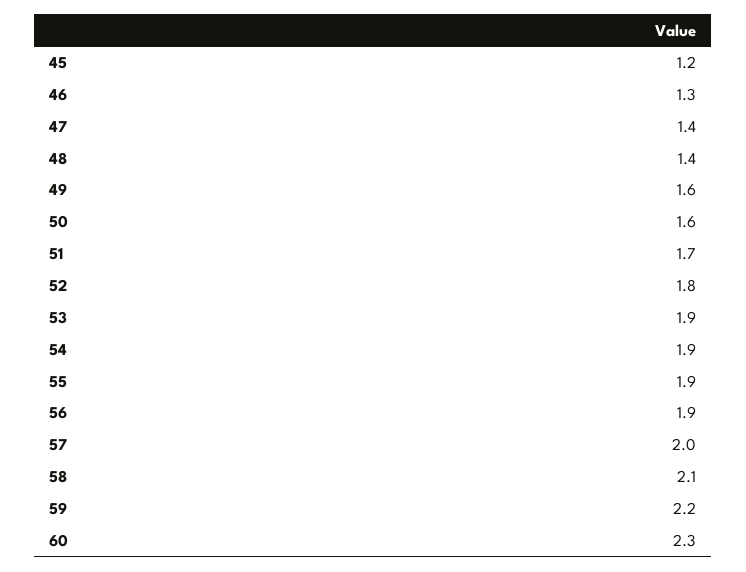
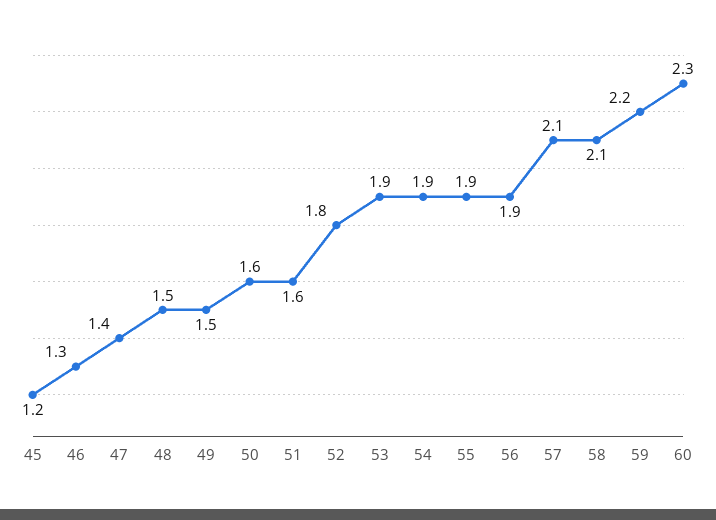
48: 1.4 -> 1.5
49: 1.6 -> 1.5
51: 1.7 -> 1.6
57: 2 -> 2.1

